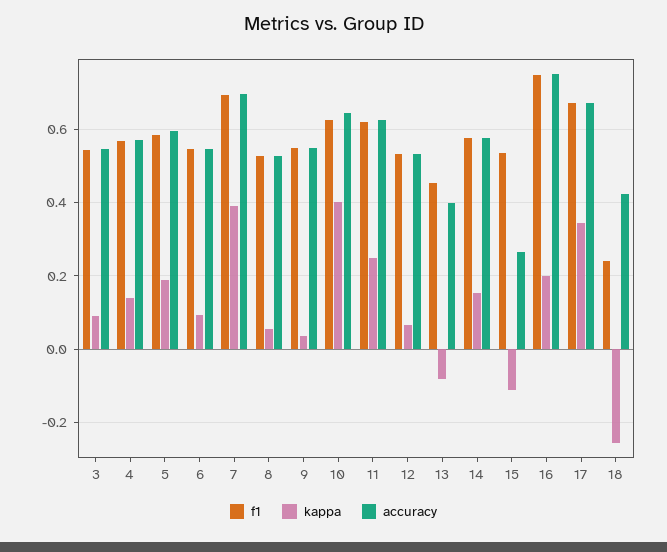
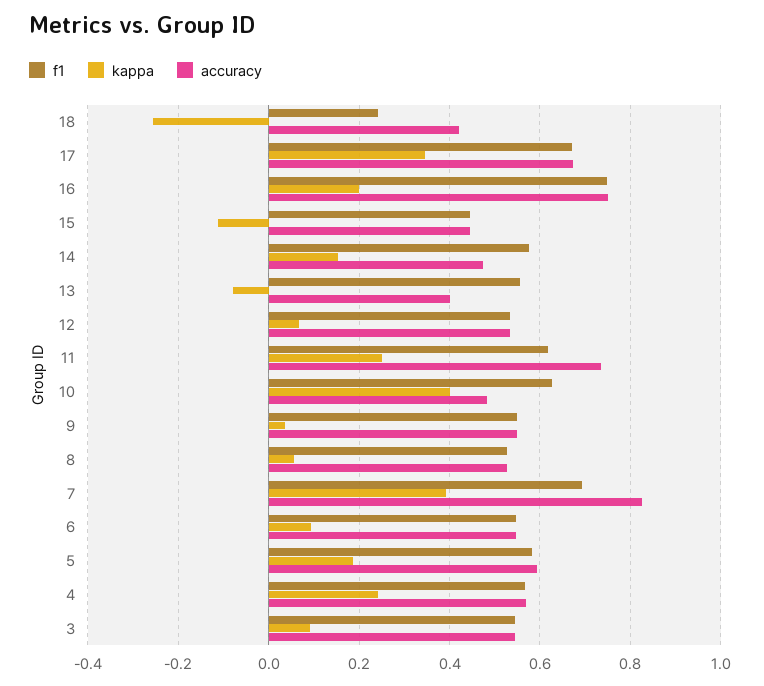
kappa, 4: 0.14 -> 0.24
accuracy, 7: 0.7 -> 0.82
accuracy, 10: 0.64 -> 0.48
accuracy, 11: 0.62 -> 0.74
f1, 13: 0.46 -> 0.56
accuracy, 14: 0.58 -> 0.48
f1, 15: 0.54 -> 0.44
accuracy, 15: 0.26 -> 0.44

